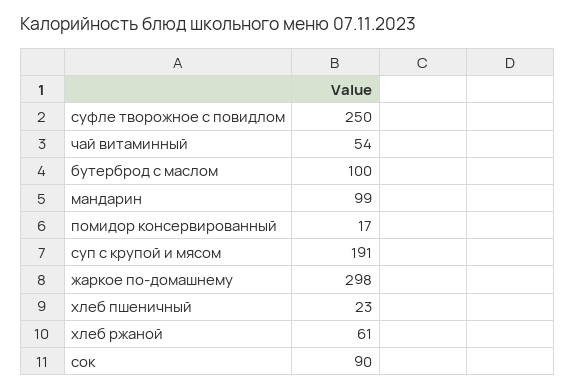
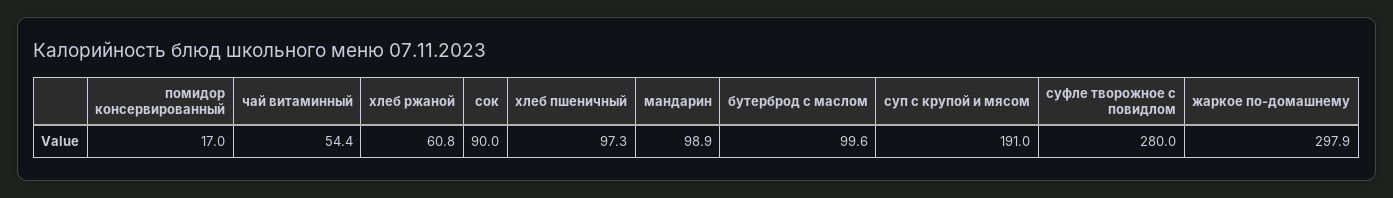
суфле творожное с повидлом: 250 -> 280
хлеб пшеничный: 23 -> 97.3

